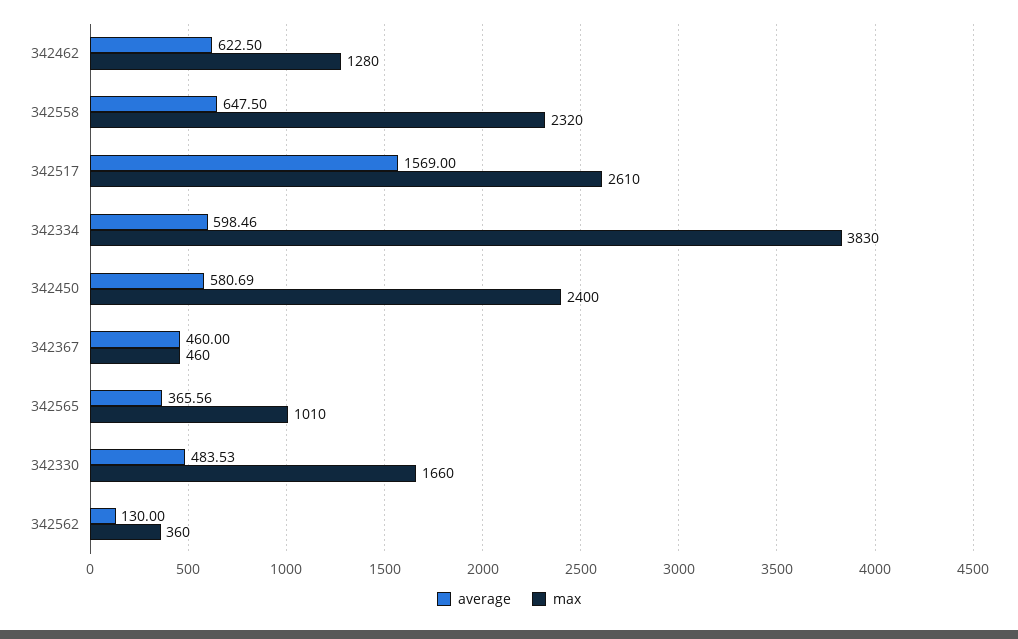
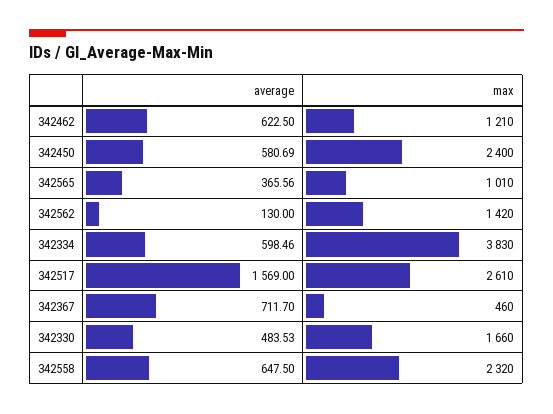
max, 342462: 1280 -> 1210
average, 342367: 460 -> 711.7
max, 342562: 360 -> 1420

